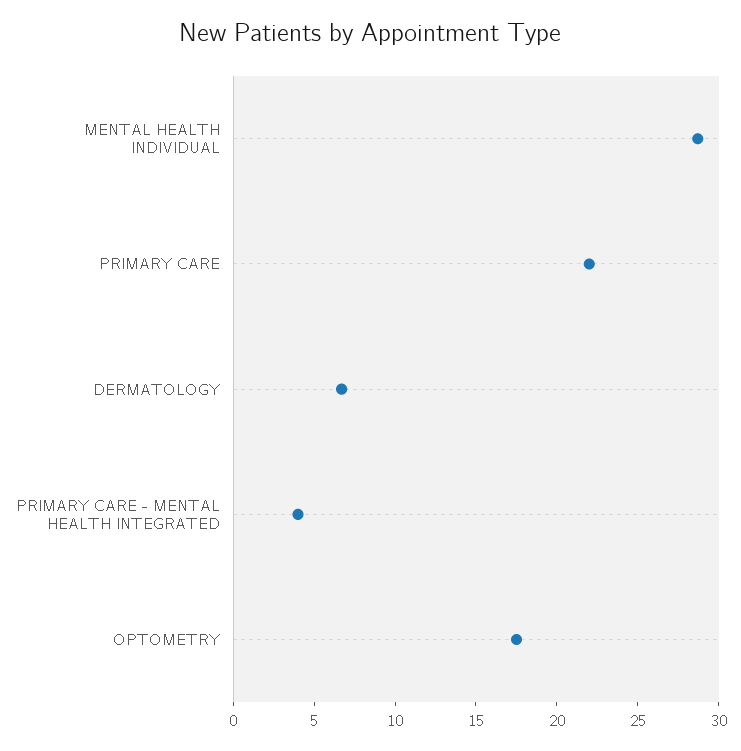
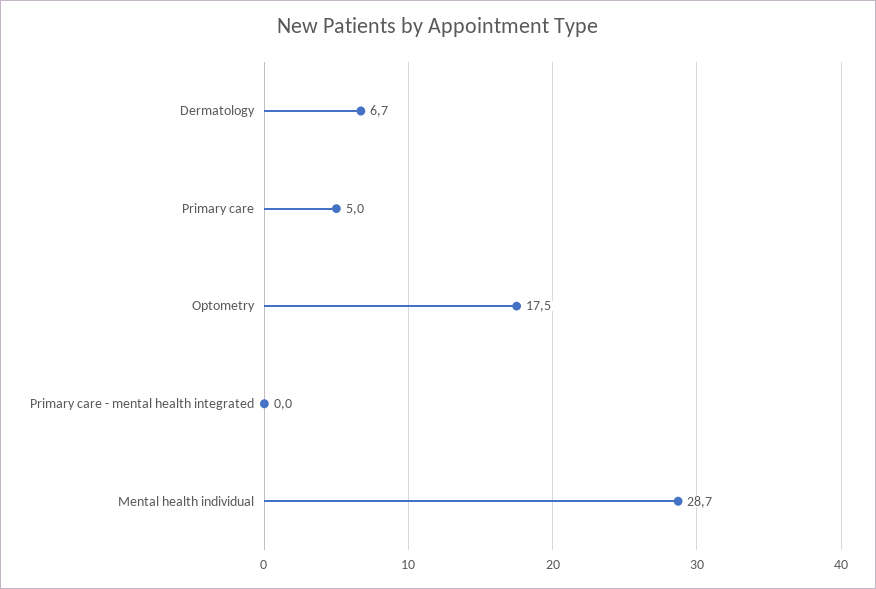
PRIMARY CARE: 22 -> 5
PRIMARY CARE - MENTAL HEALTH INTEGRATED: 4 -> 0

